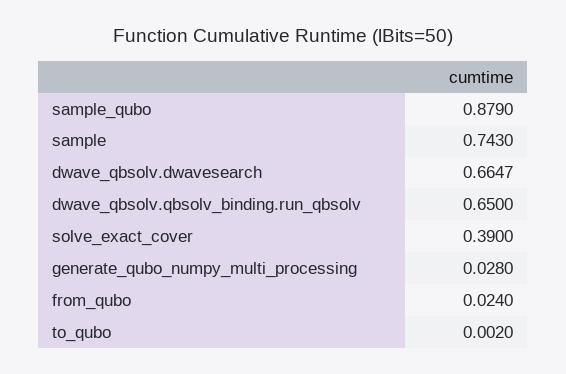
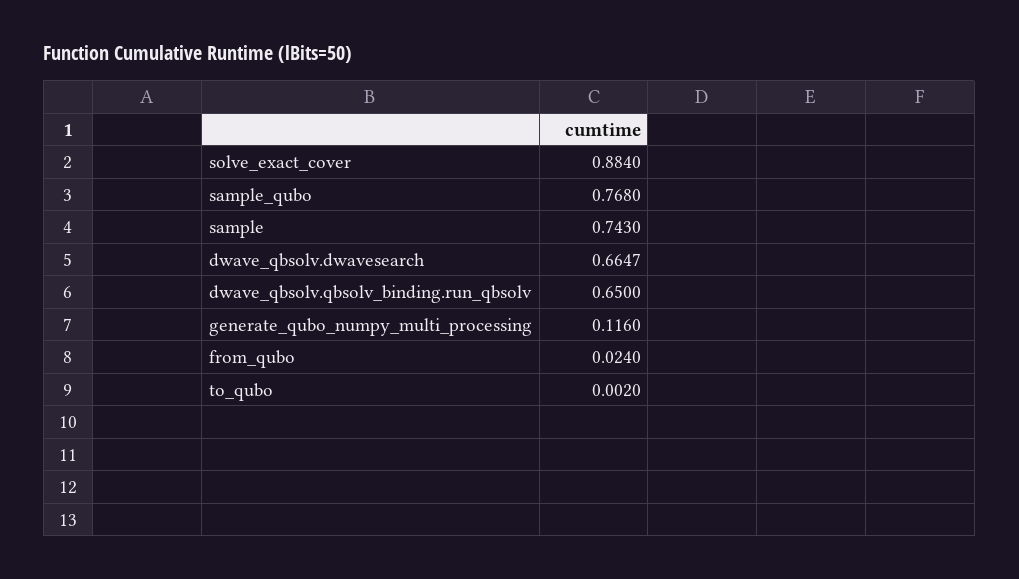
sample_qubo: 0.879 -> 0.768
solve_exact_cover: 0.39 -> 0.884
generate_qubo_numpy_multi_processing: 0.028 -> 0.116

